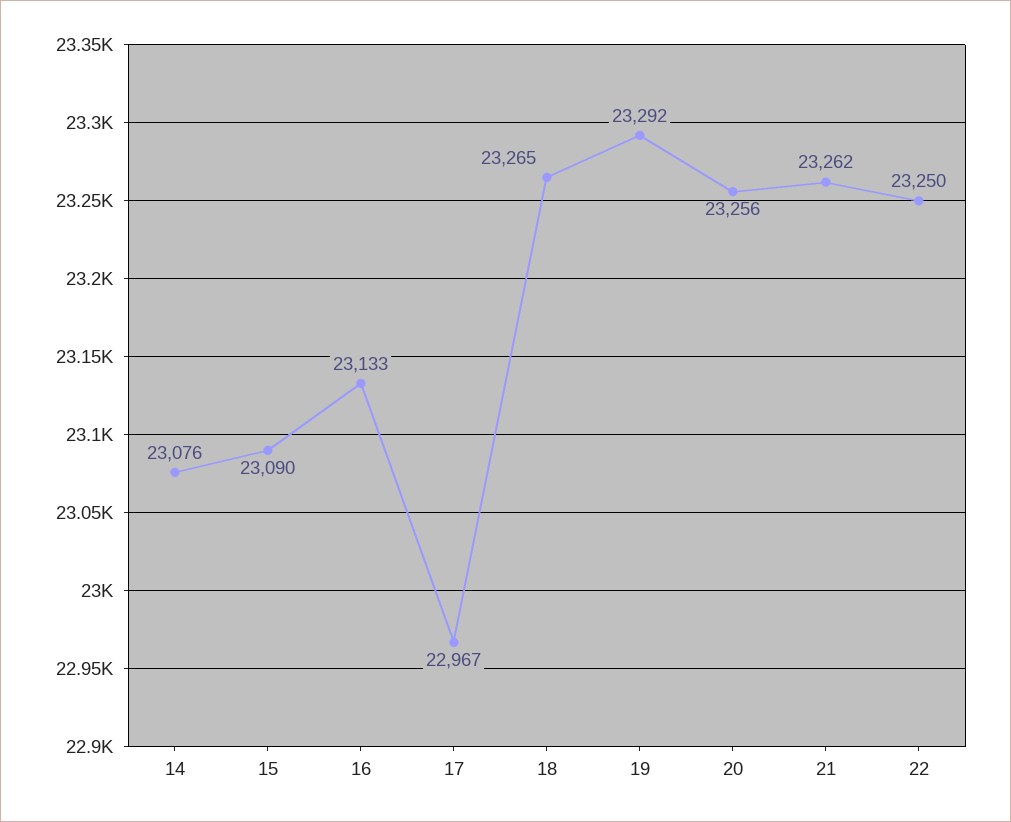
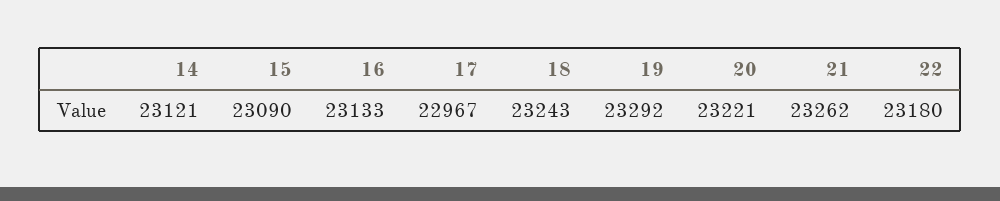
14: 23076 -> 23121
18: 23265 -> 23243
20: 23256 -> 23221
22: 23250 -> 23180

